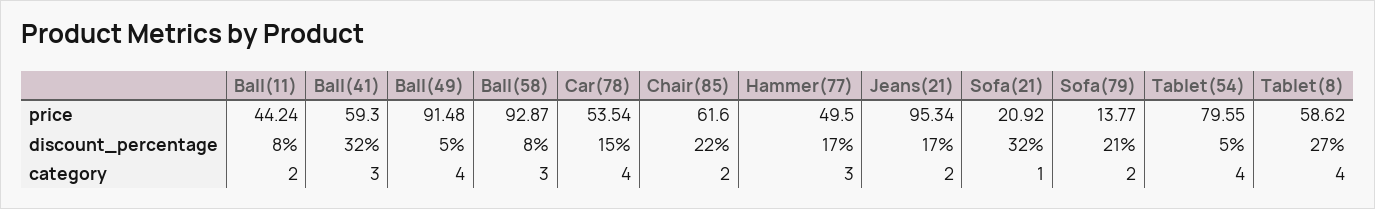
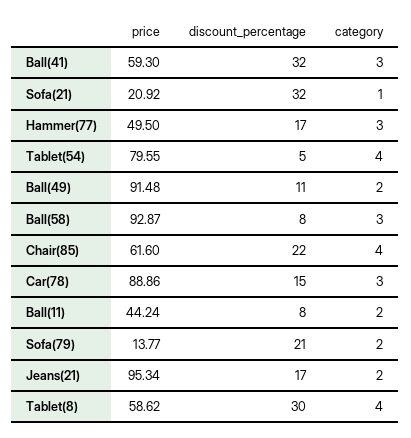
Car(78), price: 53.54 -> 88.86
Ball(49), discount_percentage: 5 -> 11
Tablet(8), discount_percentage: 27 -> 30
Ball(49), category: 4 -> 2
Car(78), category: 4 -> 3
Chair(85), category: 2 -> 4

